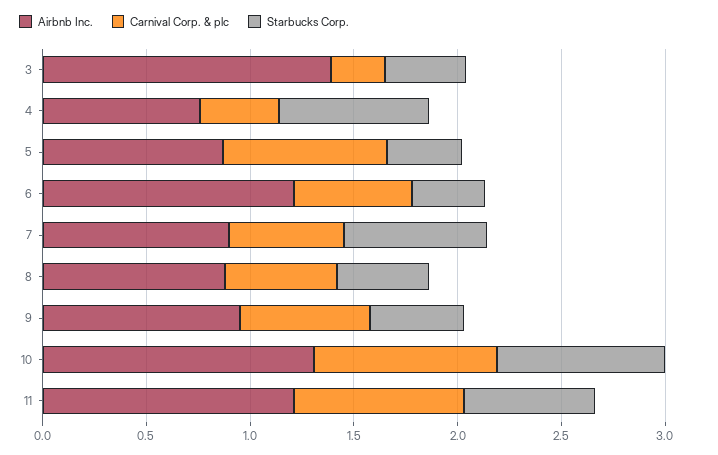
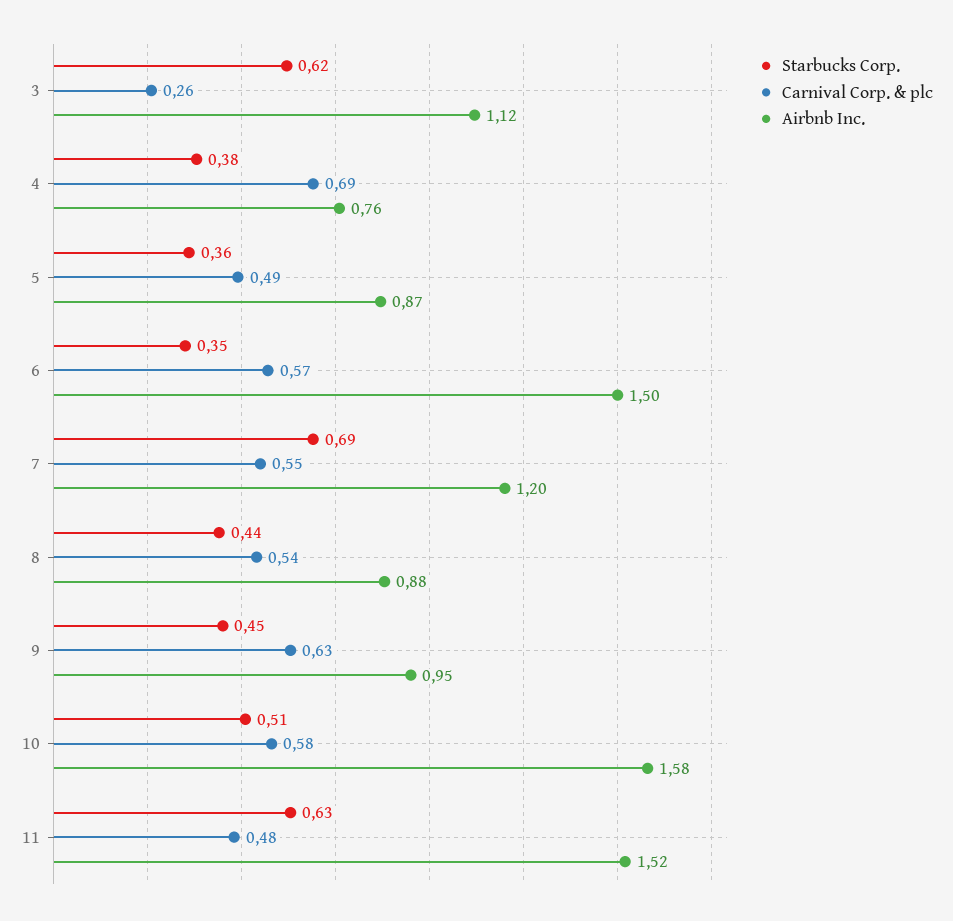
Airbnb Inc., 3: 1.4 -> 1.12
Starbucks Corp., 3: 0.4 -> 0.62
Carnival Corp. & plc, 4: 0.4 -> 0.69
Starbucks Corp., 4: 0.7 -> 0.38
Carnival Corp. & plc, 5: 0.8 -> 0.49
Airbnb Inc., 6: 1.2 -> 1.5
Airbnb Inc., 7: 0.9 -> 1.2
Airbnb Inc., 10: 1.3 -> 1.58
Carnival Corp. & plc, 10: 0.9 -> 0.58
Starbucks Corp., 10: 0.8 -> 0.51
Airbnb Inc., 11: 1.2 -> 1.52
Carnival Corp. & plc, 11: 0.8 -> 0.48

